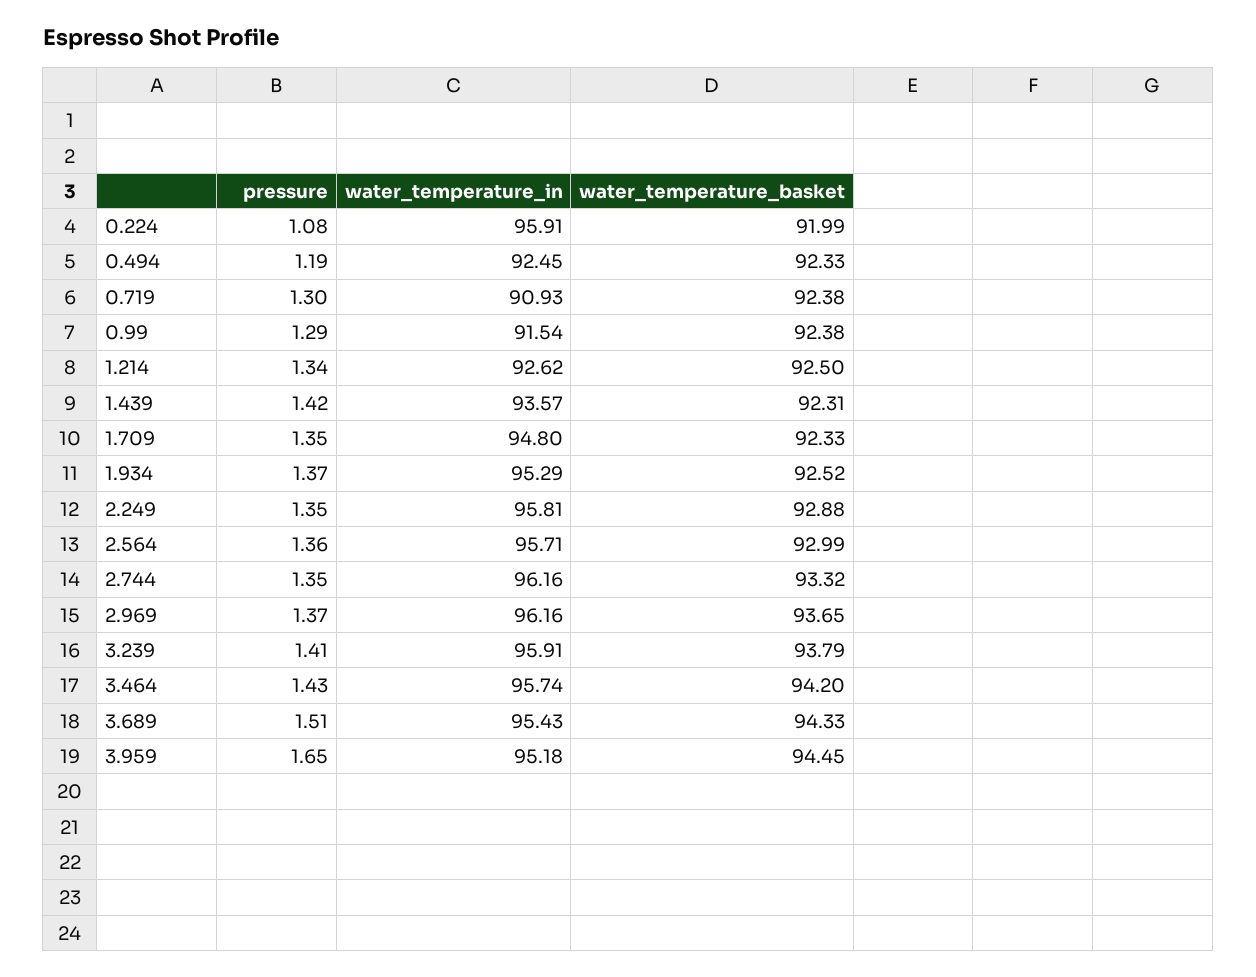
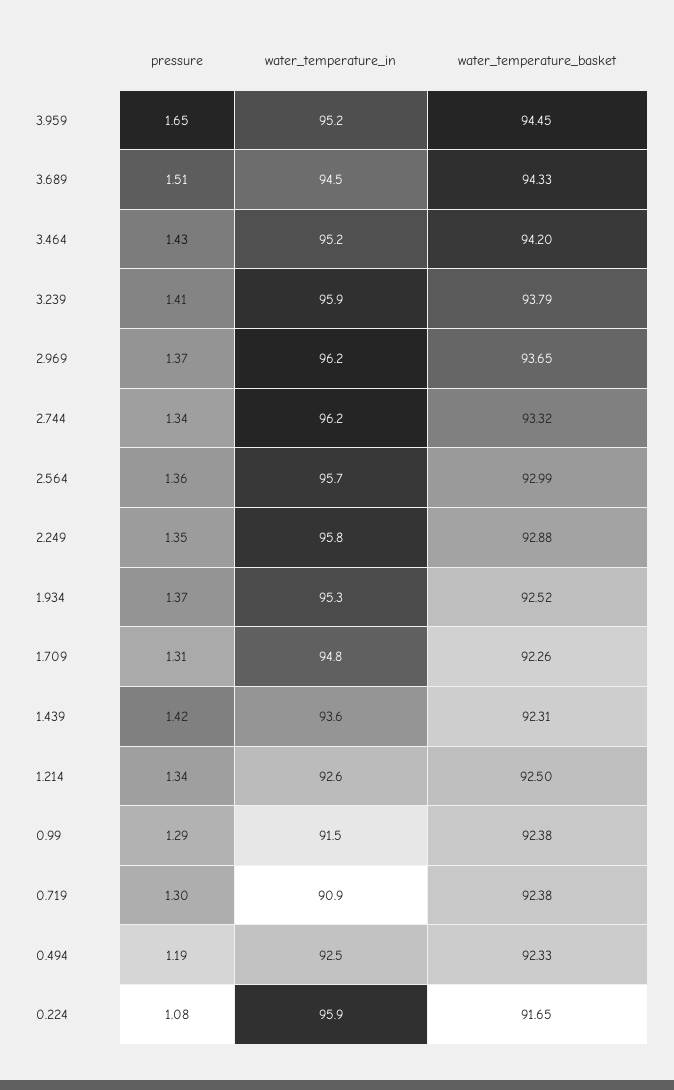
water_temperature_basket, 0.224: 91.99 -> 91.65
pressure, 1.709: 1.35 -> 1.31
water_temperature_basket, 1.709: 92.33 -> 92.26
pressure, 2.744: 1.35 -> 1.34
water_temperature_in, 3.464: 95.74 -> 95.2
water_temperature_in, 3.689: 95.43 -> 94.5

